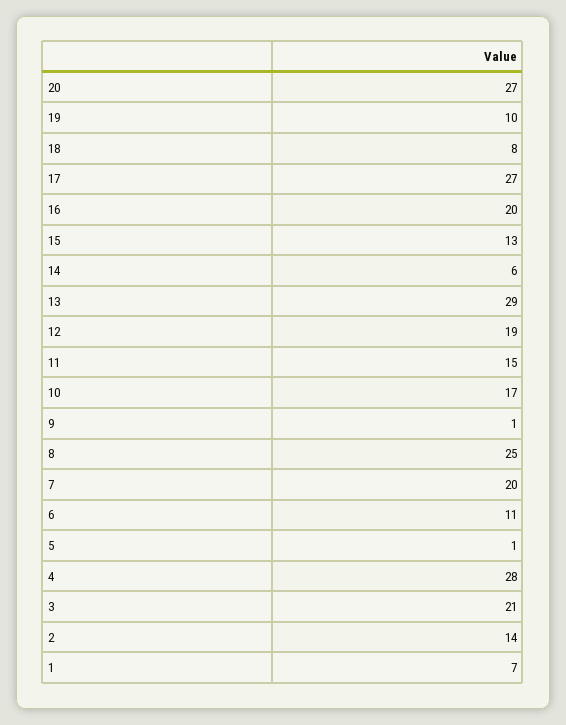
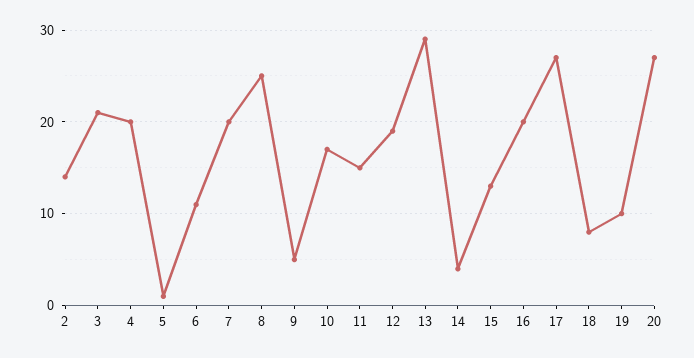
14: 6 -> 4
9: 1 -> 5
4: 28 -> 20
1: 7 -> none

